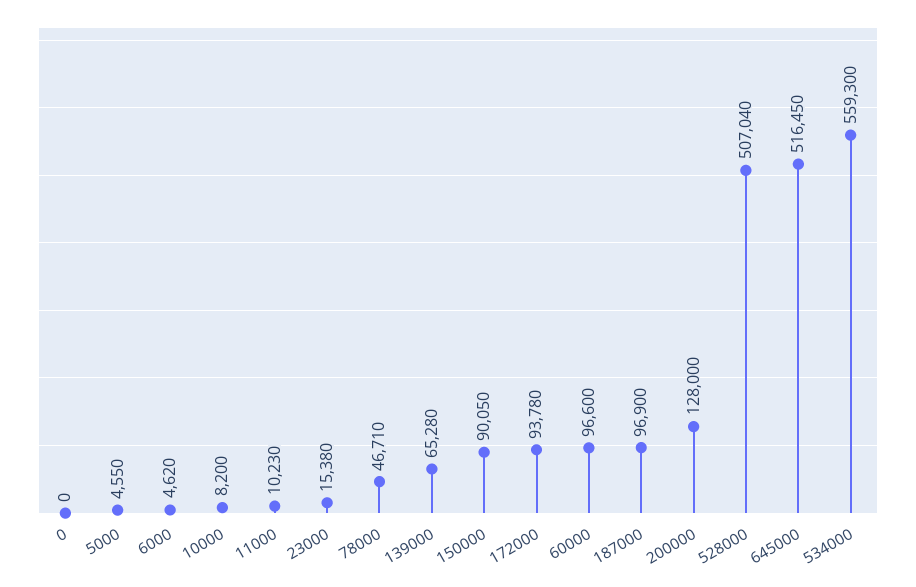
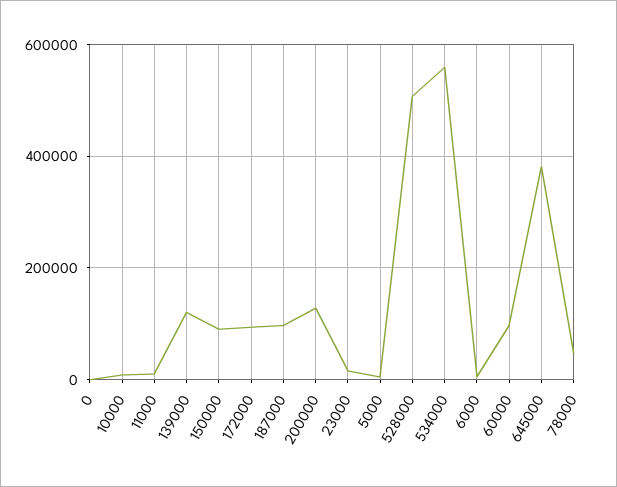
139000: 65280 -> 120000
645000: 516450 -> 380000

